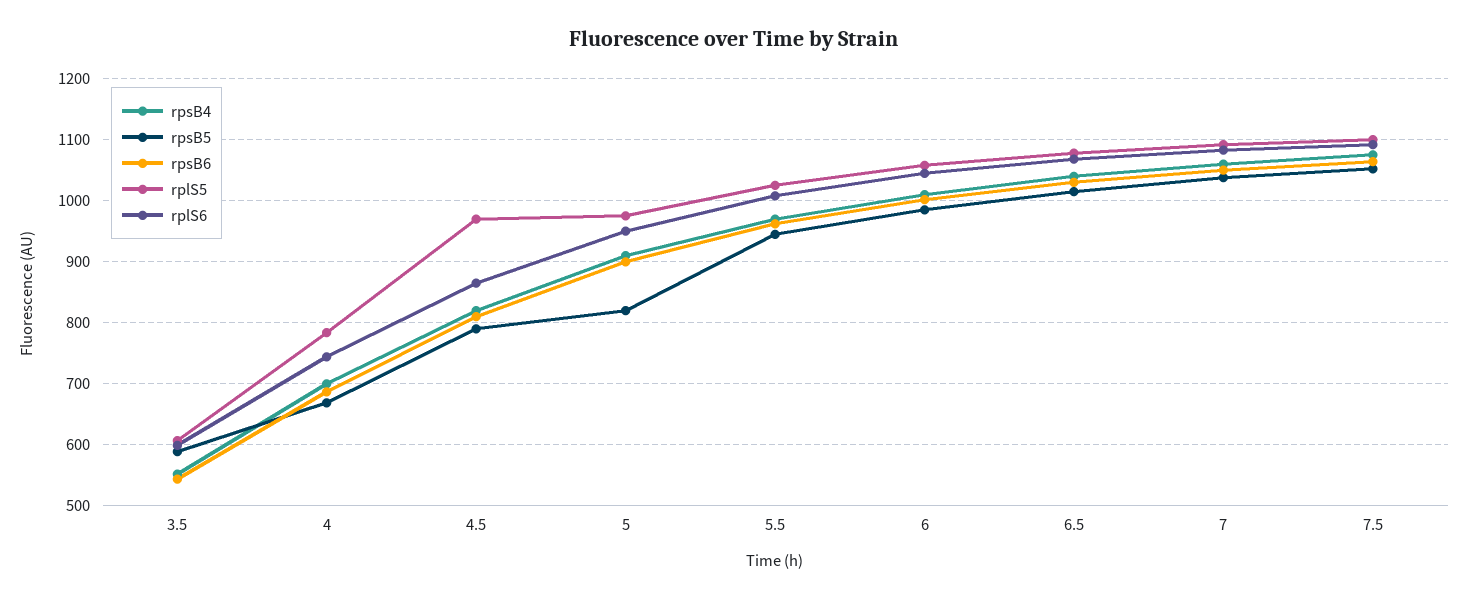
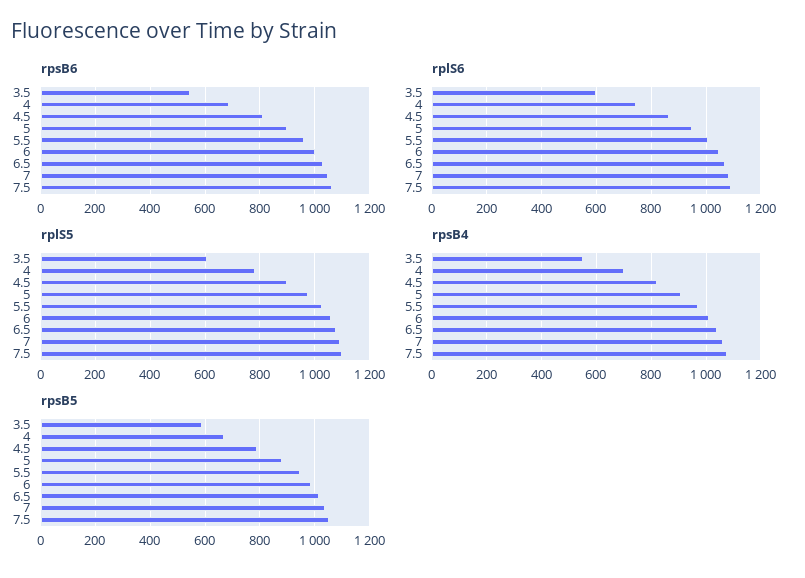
rplS5, 4.5: 970 -> 900
rpsB5, 5: 820 -> 875

